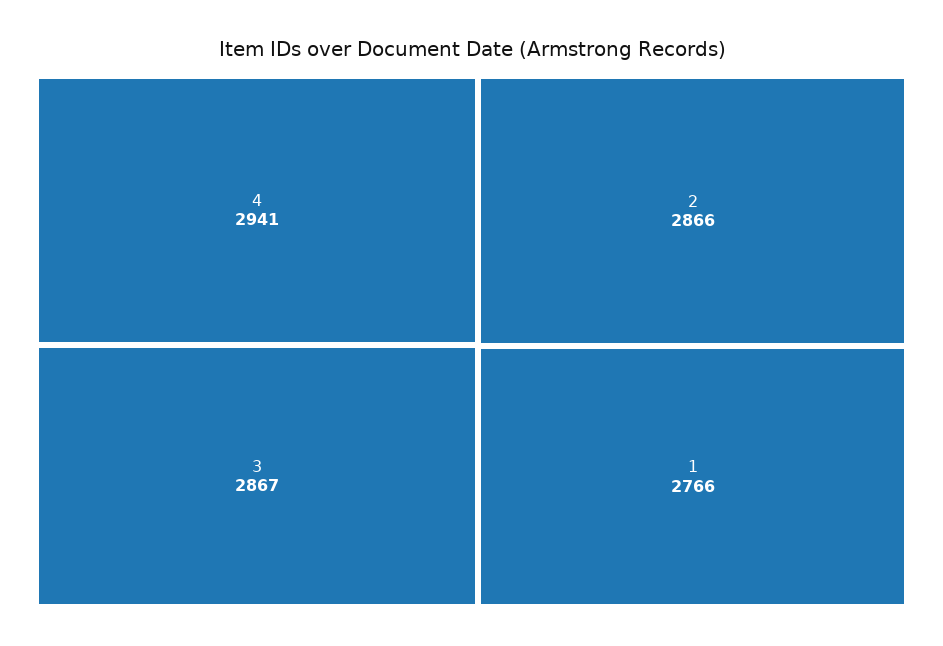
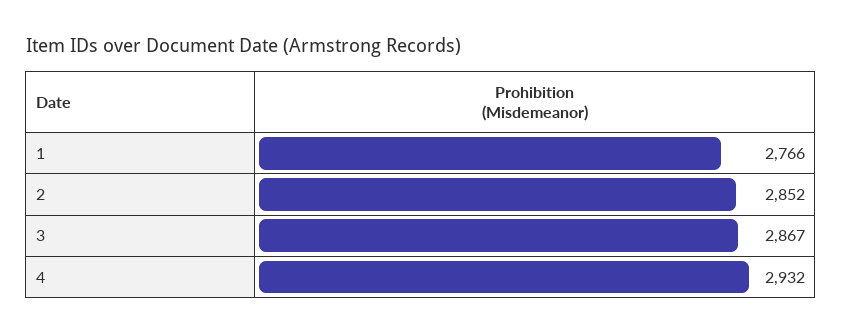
4: 2941 -> 2932
2: 2866 -> 2852

